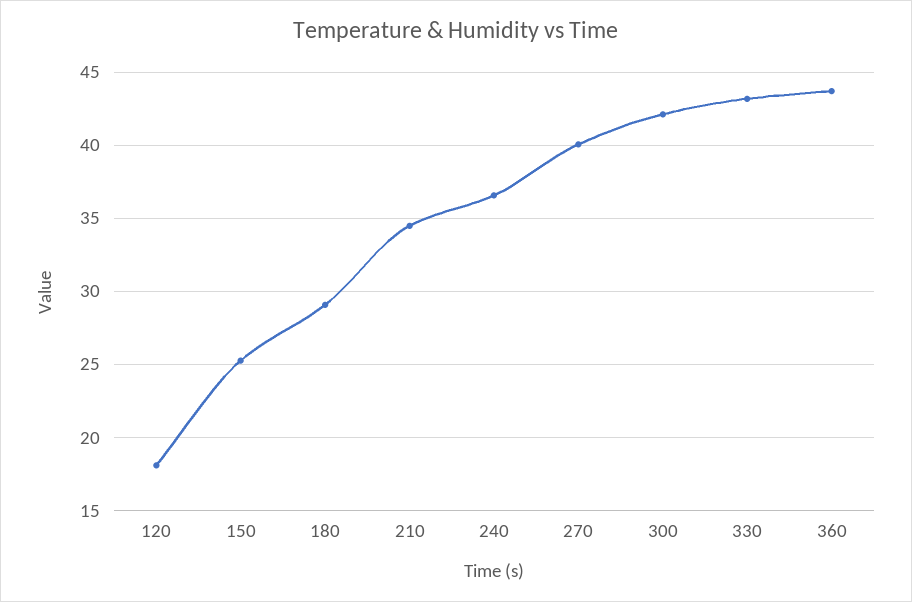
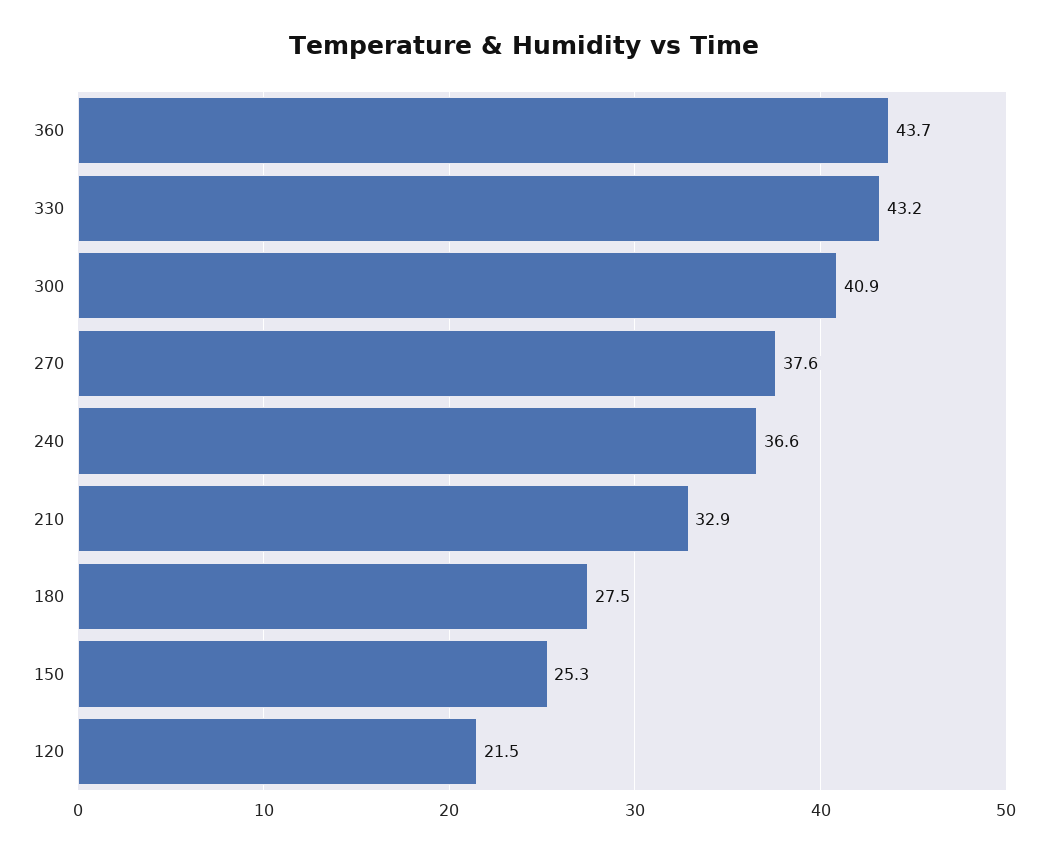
120: 18 -> 21.5
180: 29 -> 27.5
210: 34.5 -> 32.9
270: 40 -> 37.6
300: 42 -> 40.9

